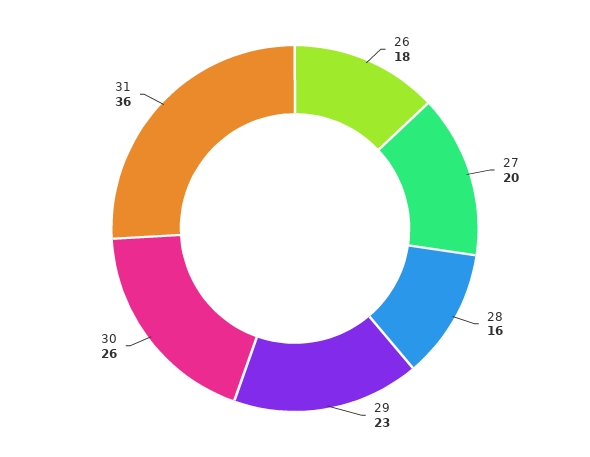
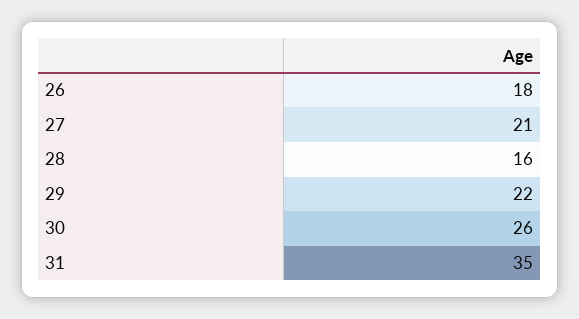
27: 20 -> 21
29: 23 -> 22
31: 36 -> 35

